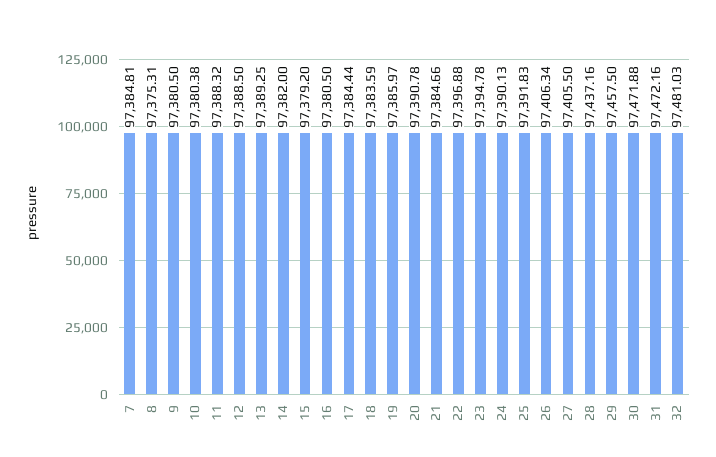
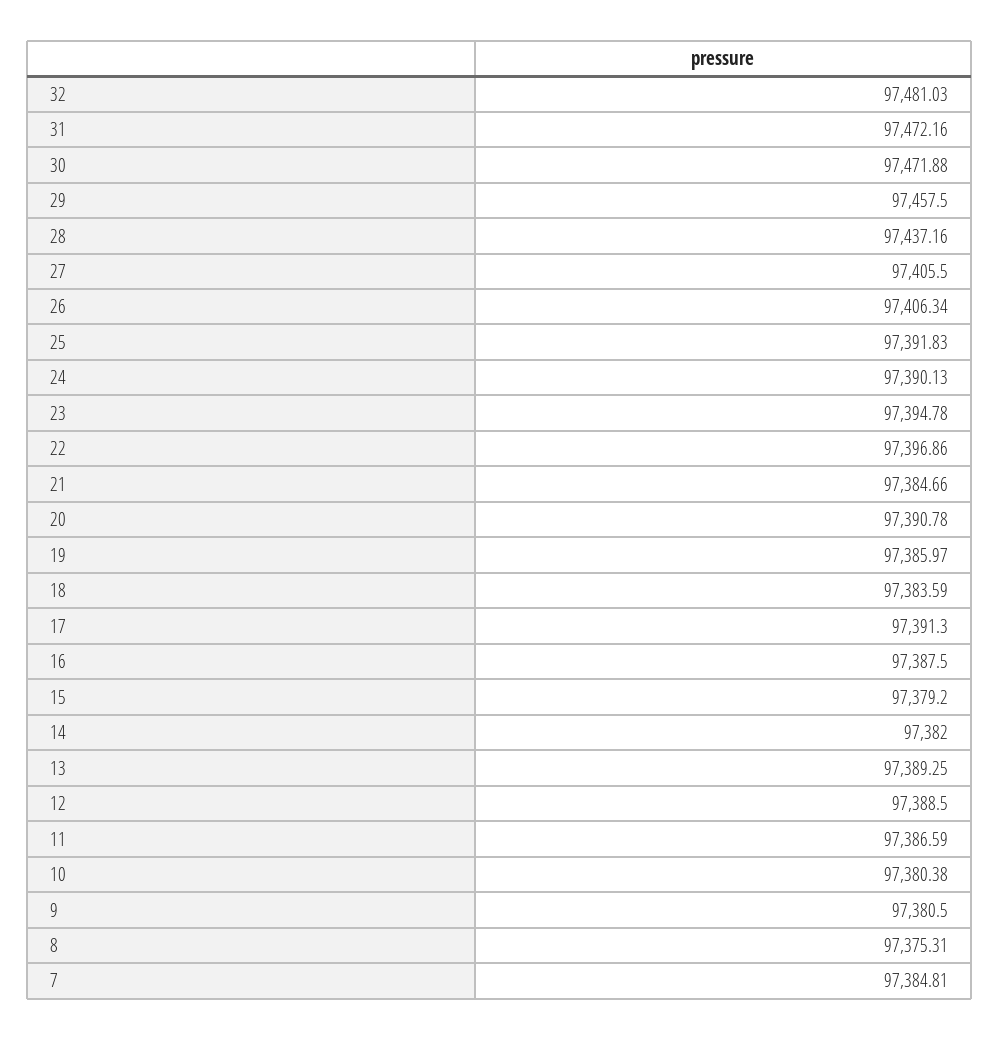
11: 97388.32 -> 97386.59
16: 97380.5 -> 97387.5
17: 97384.44 -> 97391.3
22: 97396.88 -> 97396.86

